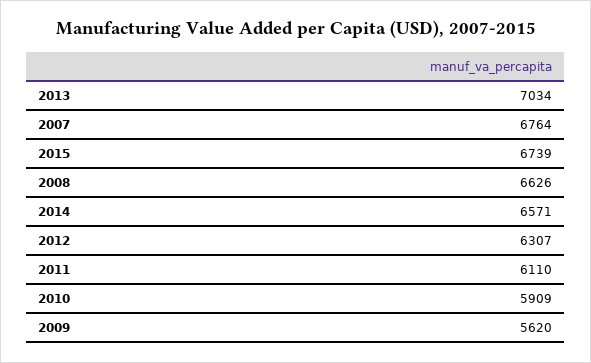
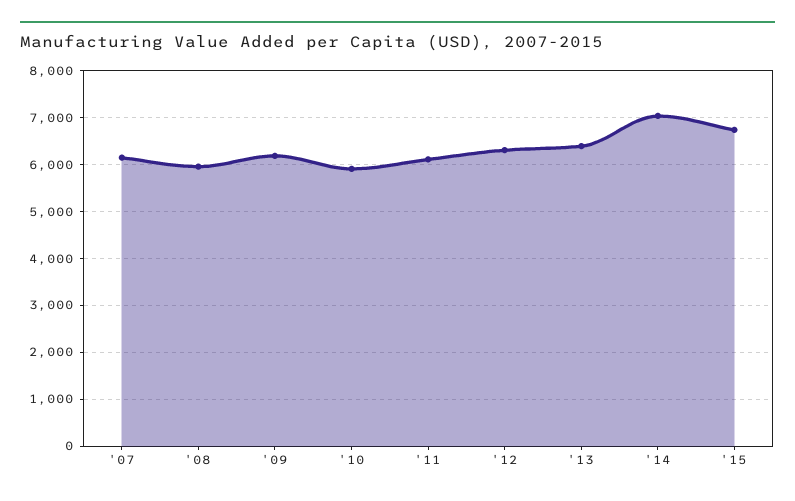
2013: 7034 -> 6400
2007: 6764 -> 6200
2008: 6626 -> 6000
2014: 6571 -> 7000
2009: 5620 -> 6200

